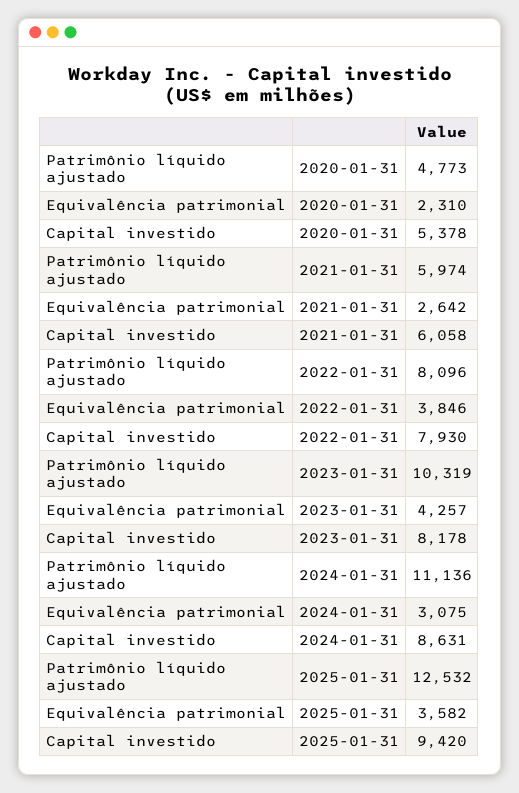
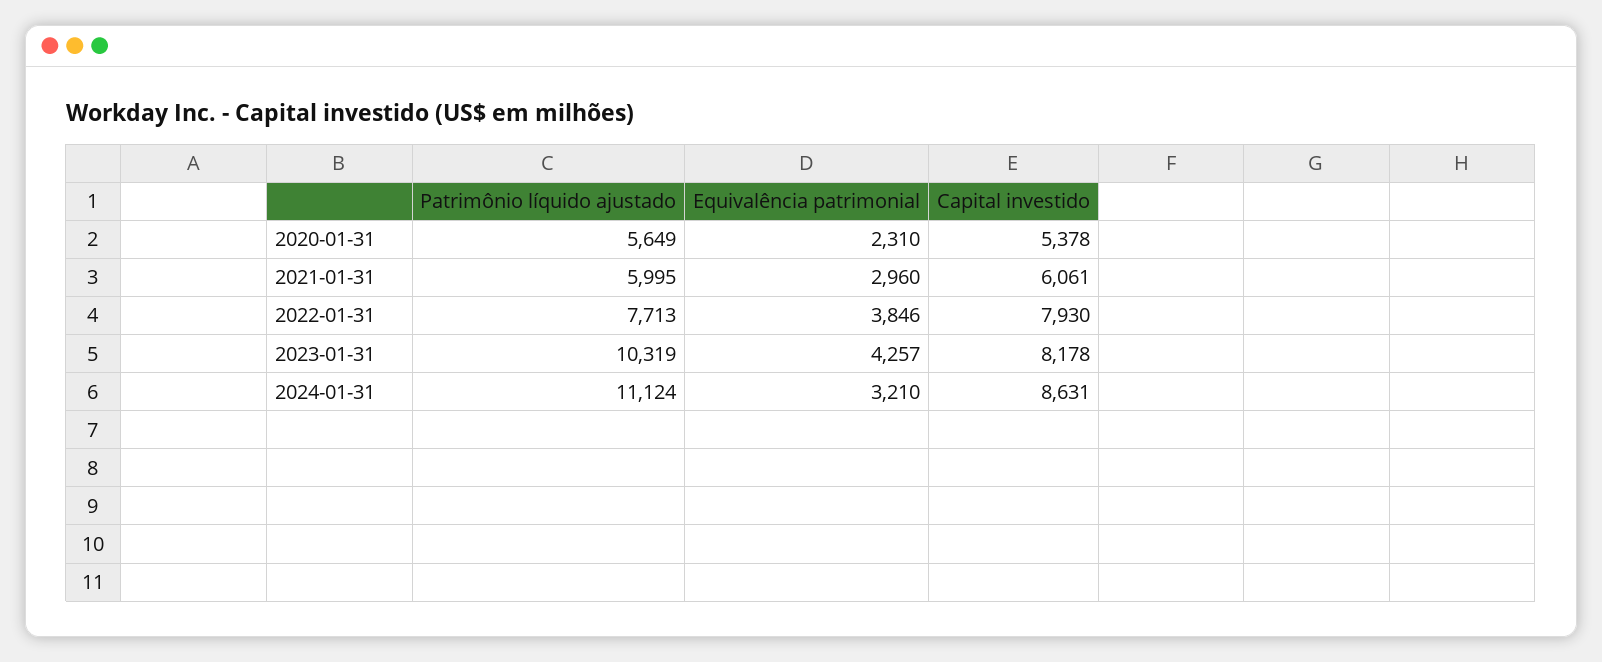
Patrimônio líquido ajustado, 2020-01-31: 4773 -> 5649
Patrimônio líquido ajustado, 2021-01-31: 5974 -> 5995
Equivalência patrimonial, 2021-01-31: 2642 -> 2960
Capital investido, 2021-01-31: 6058 -> 6061
Patrimônio líquido ajustado, 2022-01-31: 8096 -> 7713
Patrimônio líquido ajustado, 2024-01-31: 11136 -> 11124
Equivalência patrimonial, 2024-01-31: 3075 -> 3210
Patrimônio líquido ajustado, 2025-01-31: 12532 -> none
Equivalência patrimonial, 2025-01-31: 3582 -> none
Capital investido, 2025-01-31: 9420 -> none

